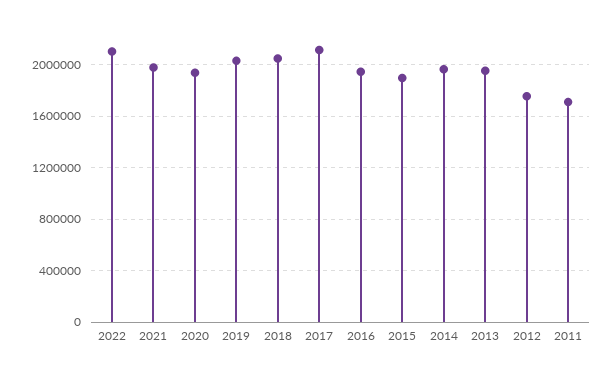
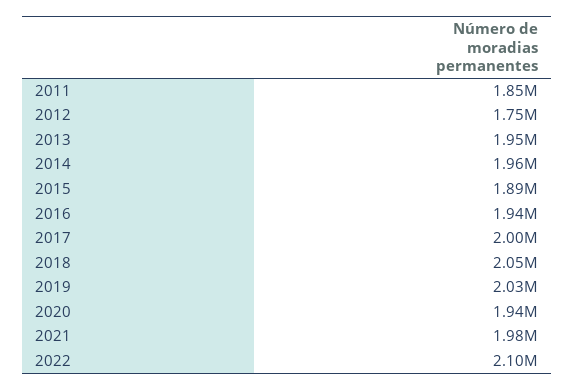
2017: 2100000 -> 2000000
2011: 1700000 -> 1850000

